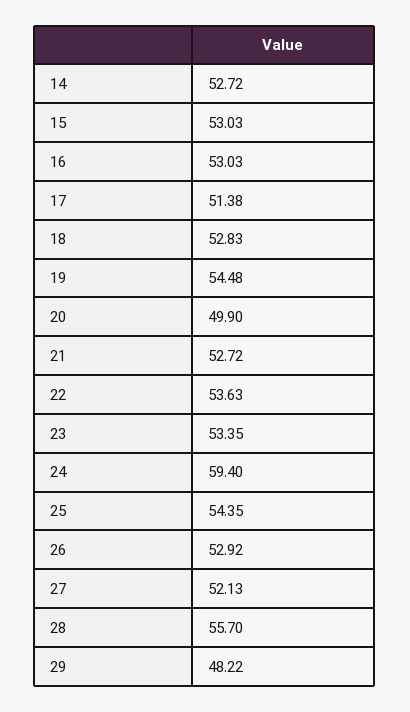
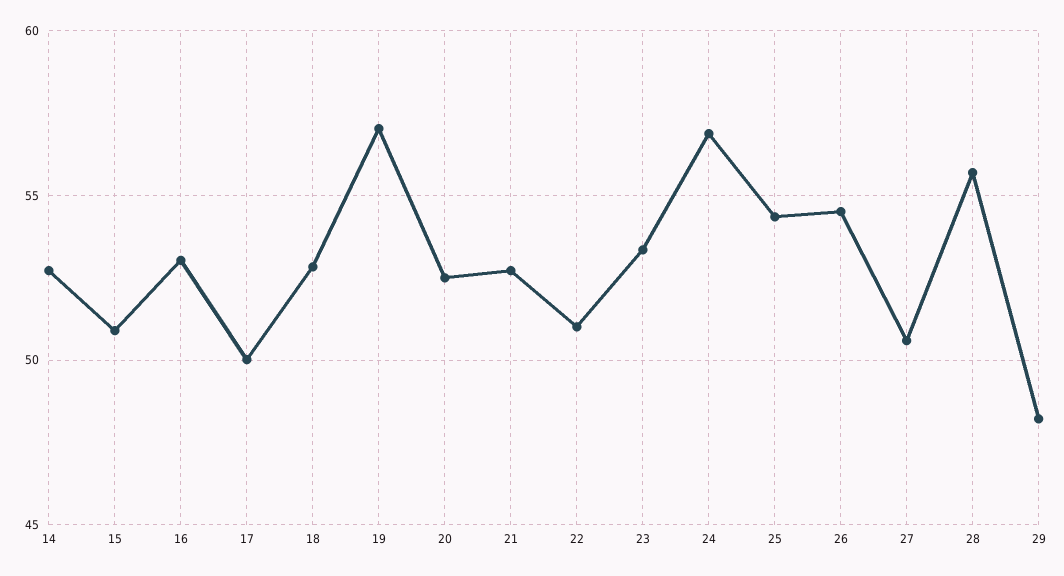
15: 53.03 -> 51
17: 51.38 -> 50
19: 54.48 -> 57
20: 49.9 -> 52.5
22: 53.63 -> 51
24: 59.4 -> 57
26: 52.92 -> 54.5
27: 52.13 -> 50.5

